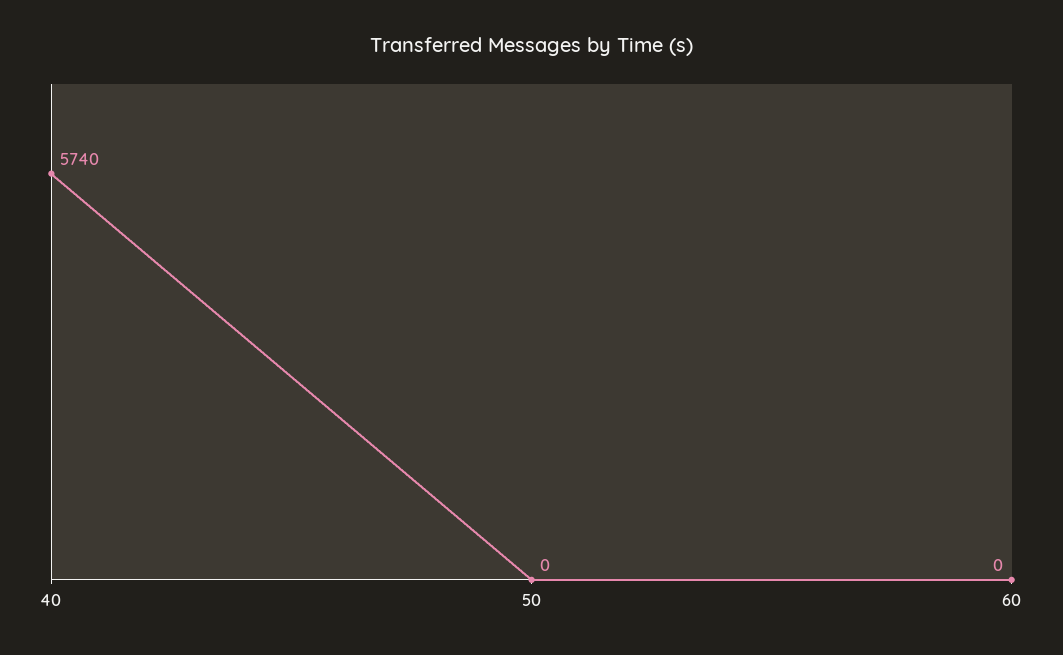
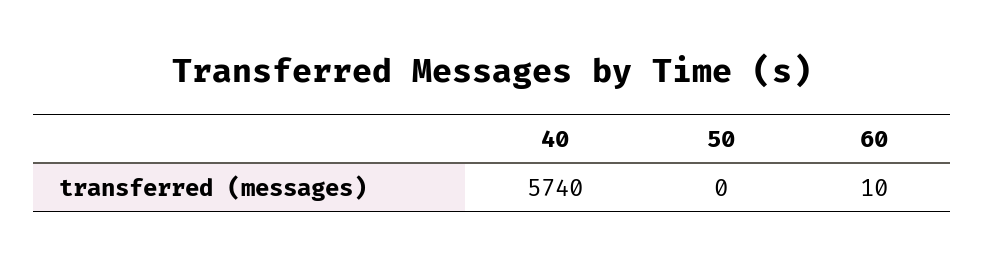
60: 0 -> 10

